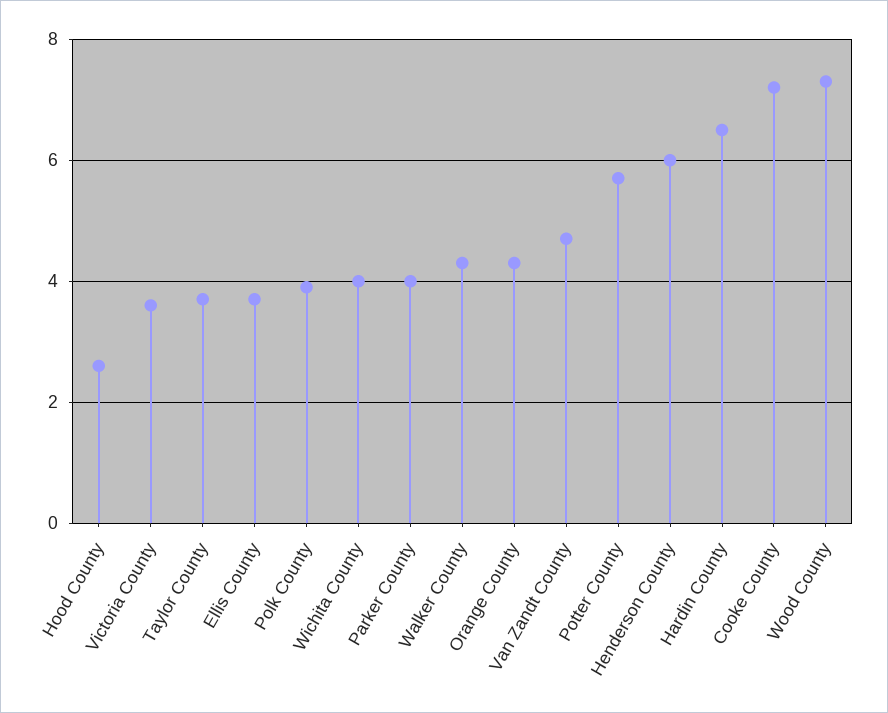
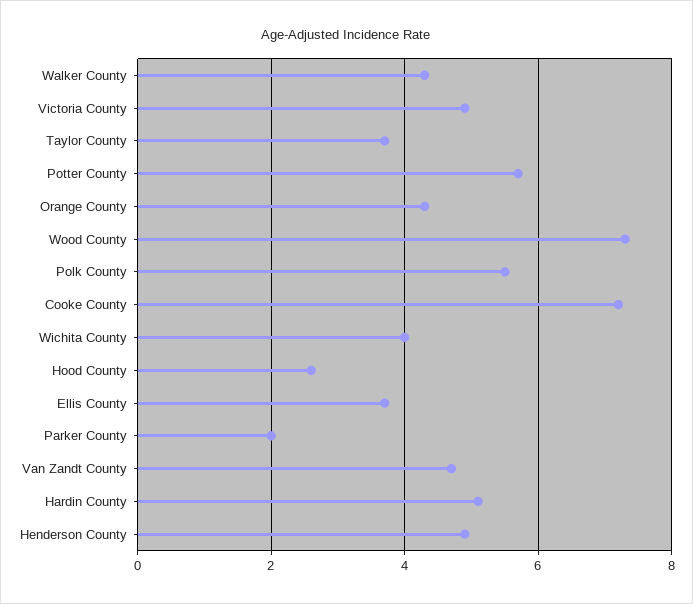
Victoria County: 3.5 -> 5
Polk County: 4 -> 5.5
Parker County: 4 -> 2
Henderson County: 6 -> 5
Hardin County: 6.5 -> 5

